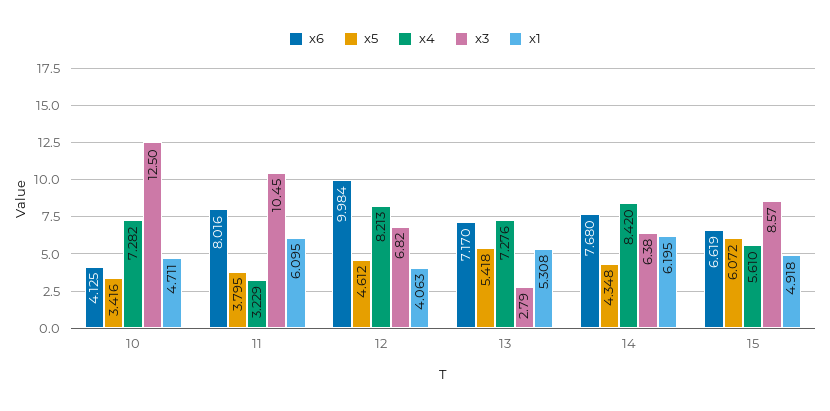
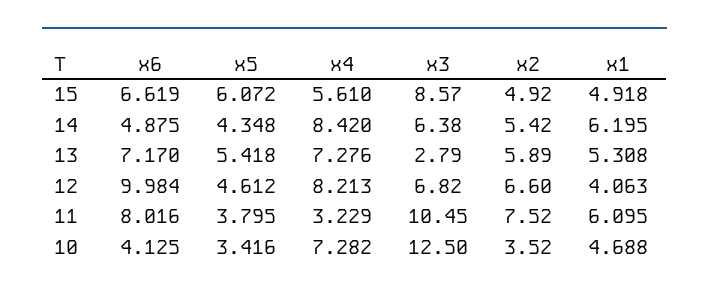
x1, 10: 4.711 -> 4.688
x6, 14: 7.68 -> 4.875
x2, 15: none -> 4.92
x2, 14: none -> 5.42
x2, 13: none -> 5.89
x2, 12: none -> 6.6
x2, 11: none -> 7.52
x2, 10: none -> 3.52

